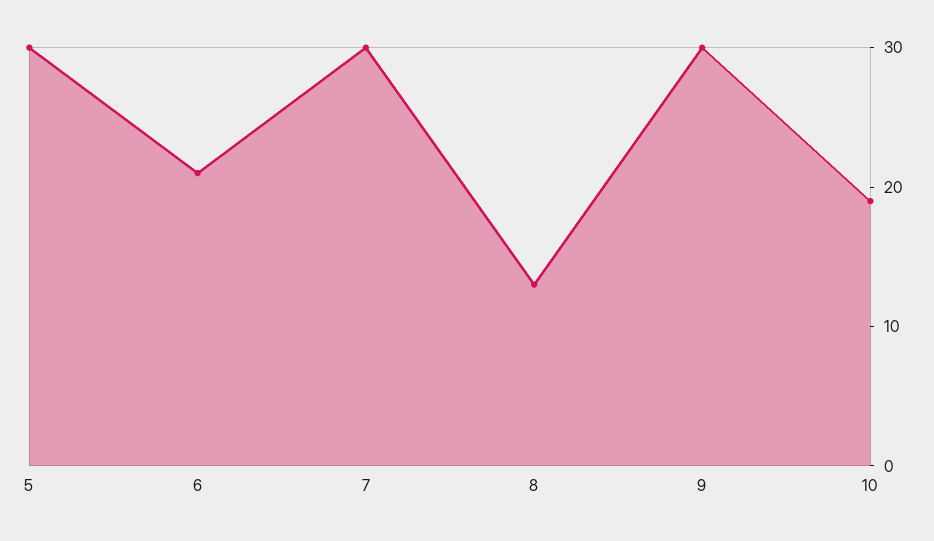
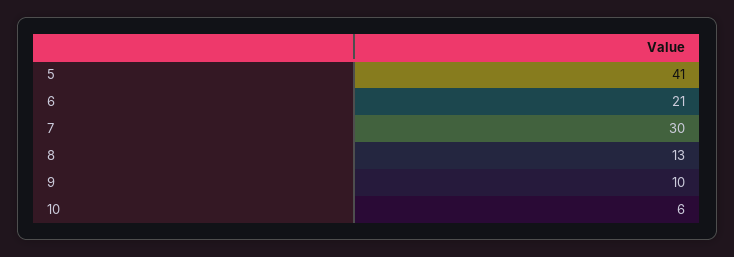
5: 30 -> 41
9: 30 -> 10
10: 19 -> 6

